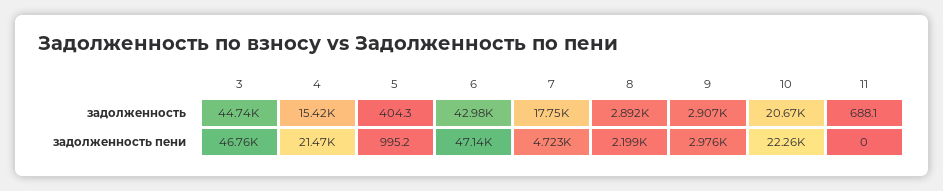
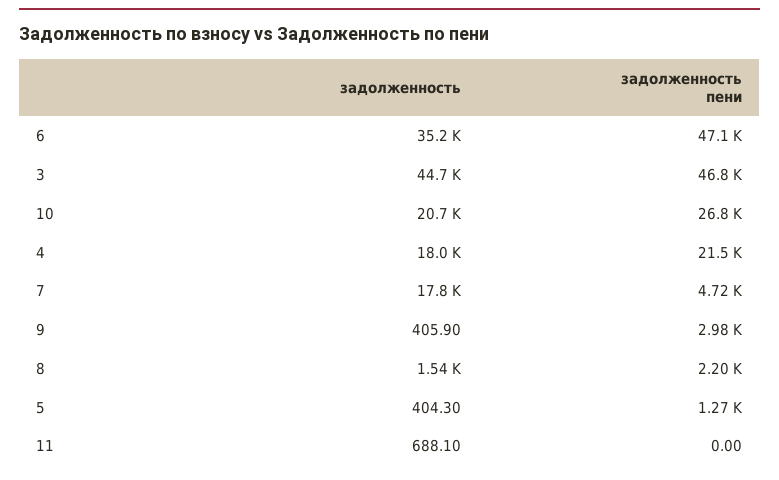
4, задолженность: 15420 -> 18000
6, задолженность: 42980 -> 35200
8, задолженность: 2892 -> 1540
9, задолженность: 2907 -> 405.9
5, задолженность пени: 995.2 -> 1270
10, задолженность пени: 22260 -> 26800

